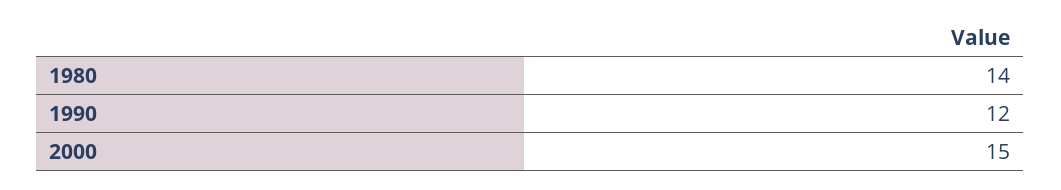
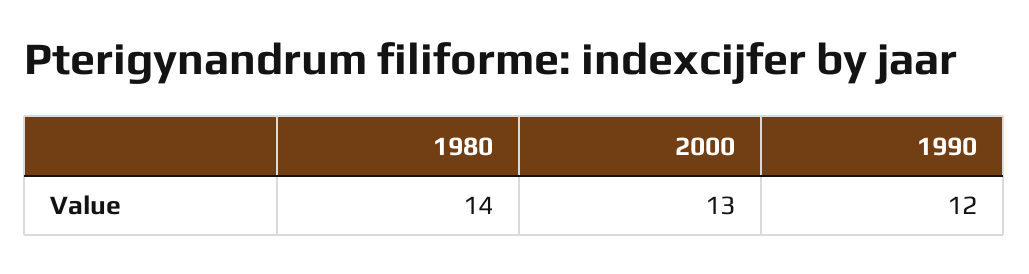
2000: 15 -> 13

